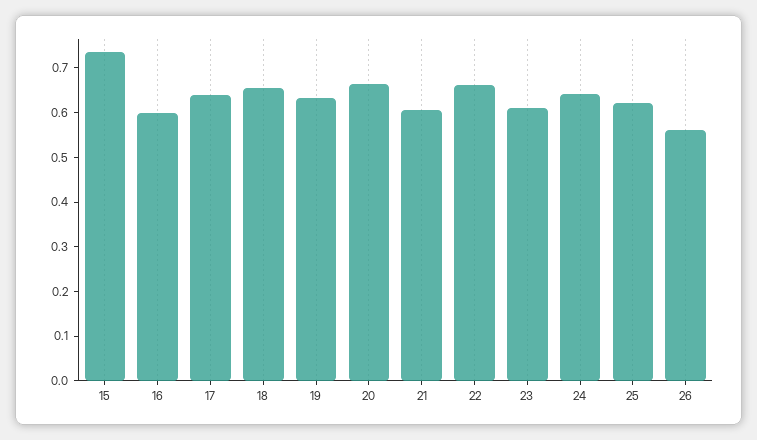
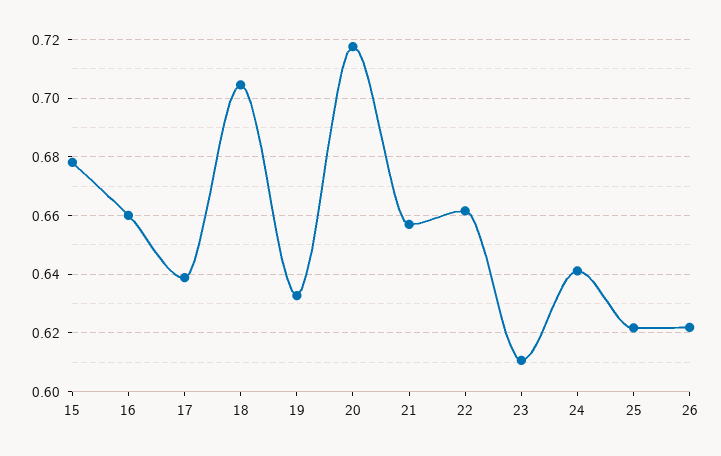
15: 0.74 -> 0.6775
16: 0.6 -> 0.66
18: 0.66 -> 0.705
20: 0.66 -> 0.7175
21: 0.6 -> 0.6575
26: 0.56 -> 0.6225

